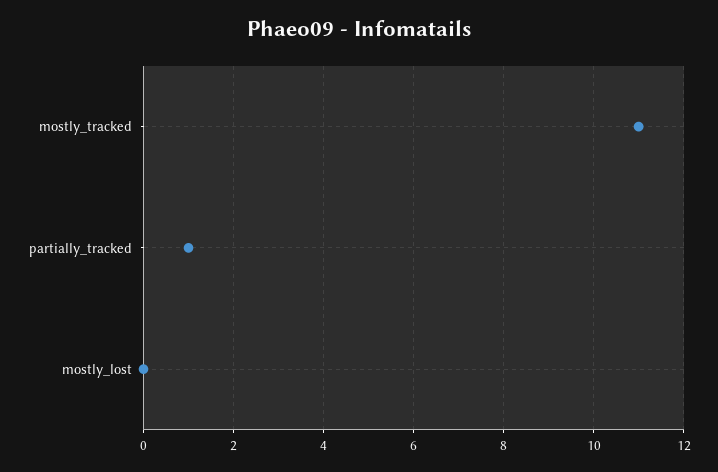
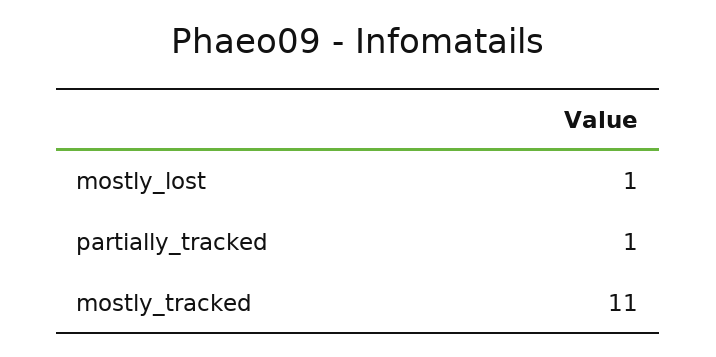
mostly_lost: 0 -> 1

